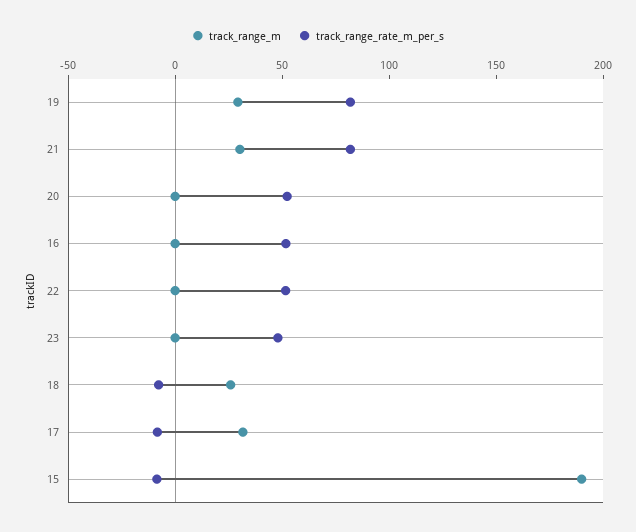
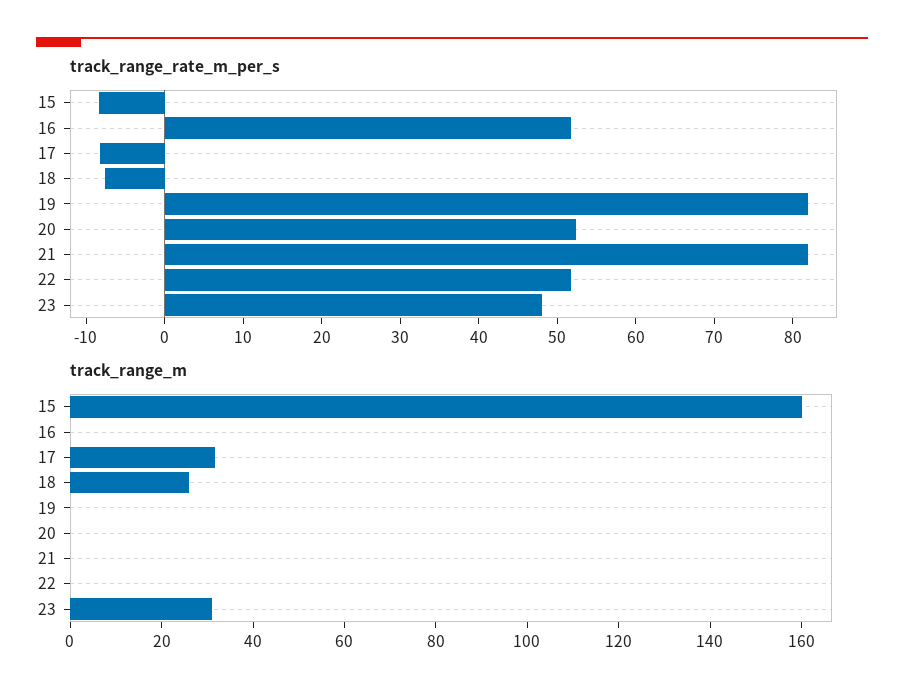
track_range_m, 19: 30 -> 0
track_range_m, 21: 30 -> 0
track_range_m, 23: 0 -> 30
track_range_m, 15: 190 -> 160

